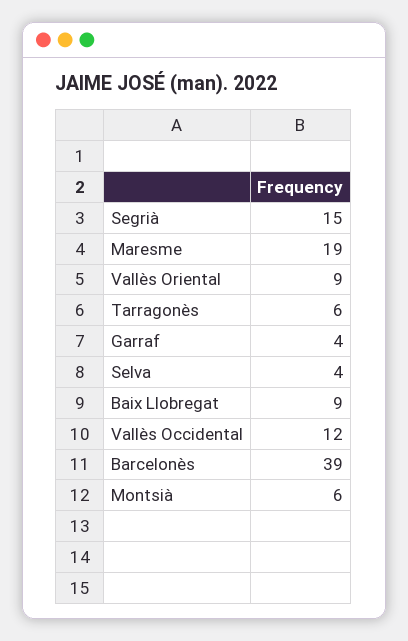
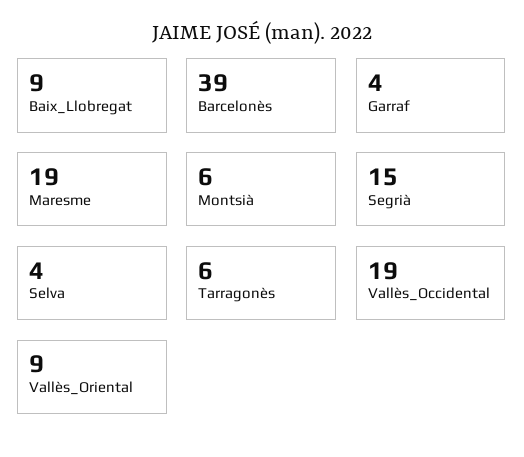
Vallès Occidental: 12 -> 19

